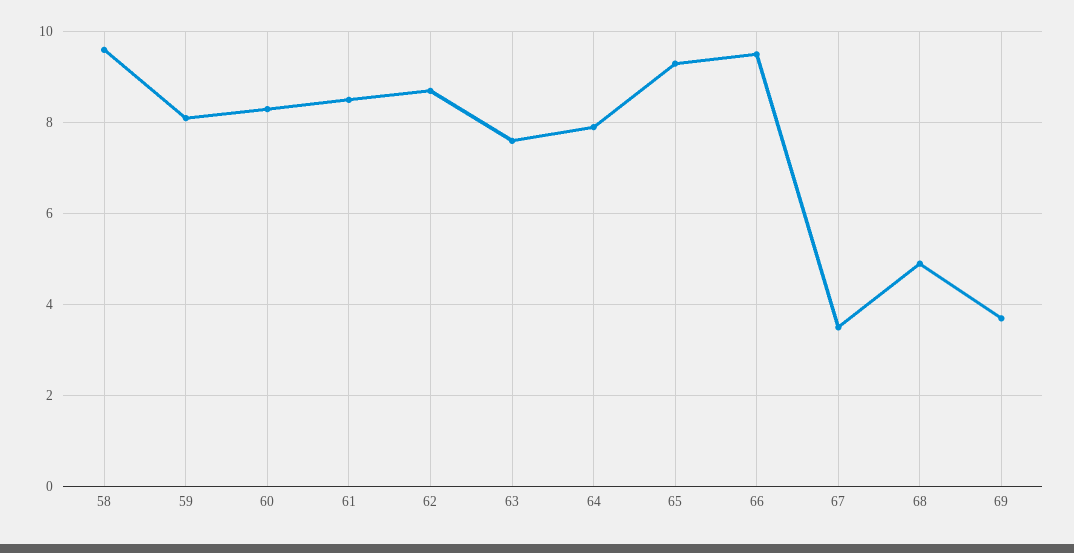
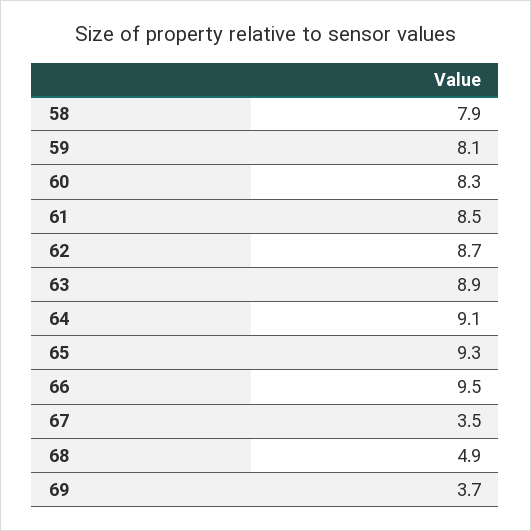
58: 9.5 -> 7.9
63: 7.5 -> 8.9
64: 8 -> 9.1

